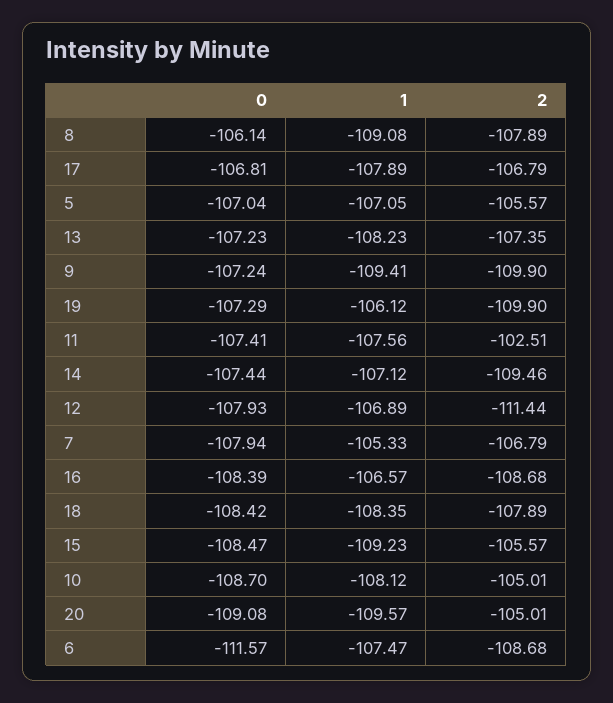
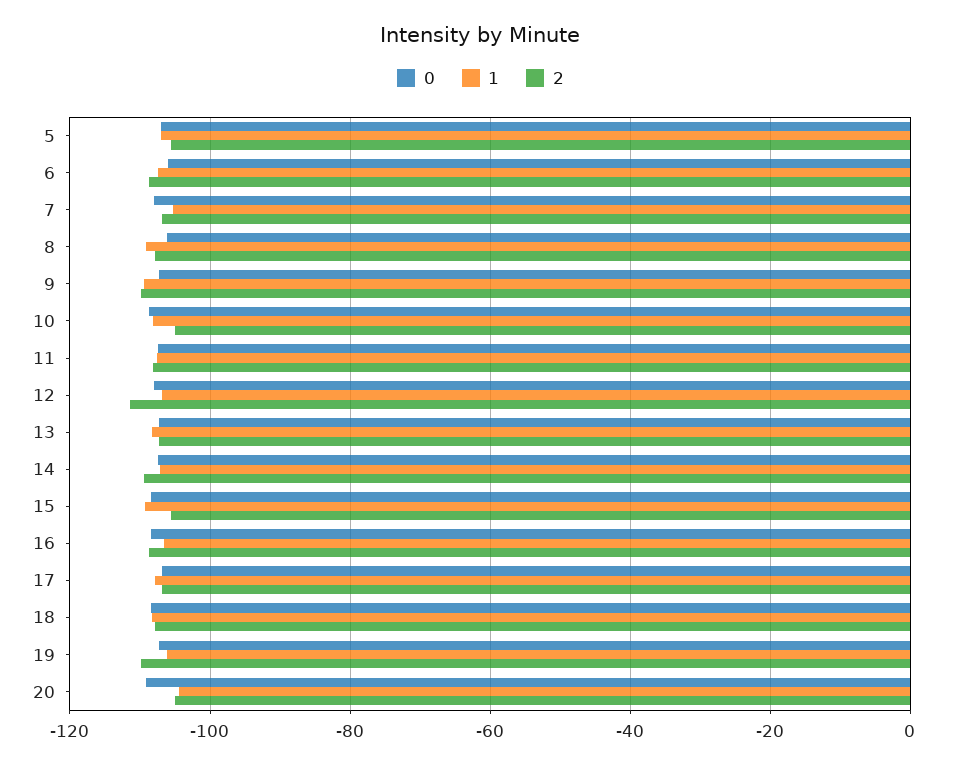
2, 11: -102.51 -> -108
1, 20: -109.57 -> -104
0, 6: -111.57 -> -106

